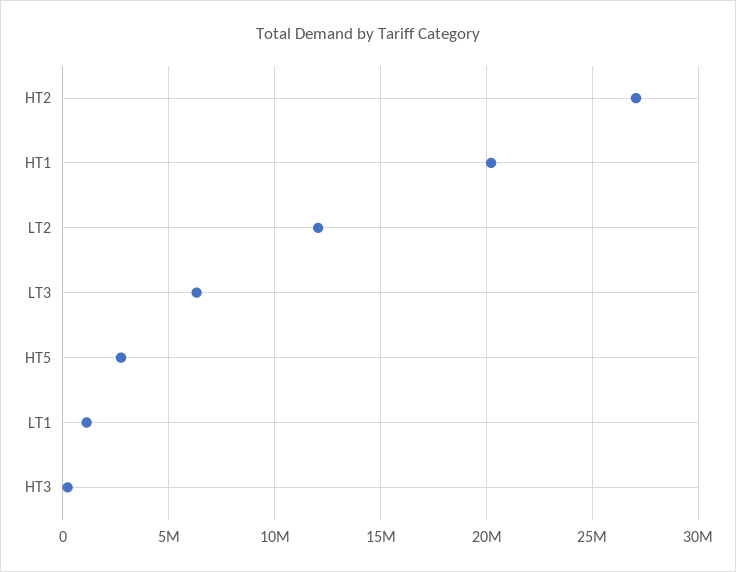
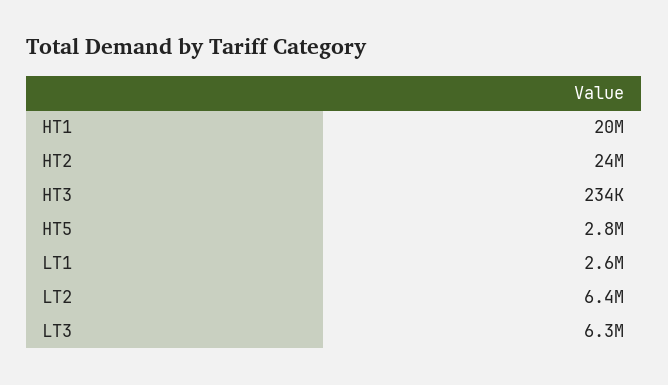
HT2: 27000000 -> 24000000
LT2: 12000000 -> 6400000
LT1: 1000000 -> 2600000

